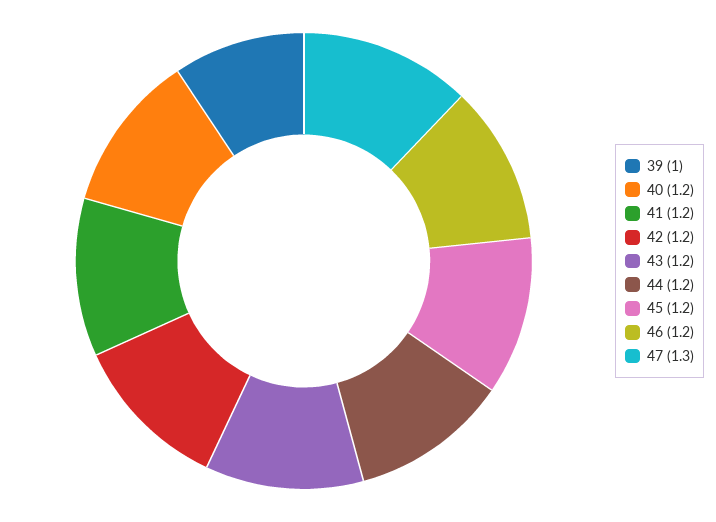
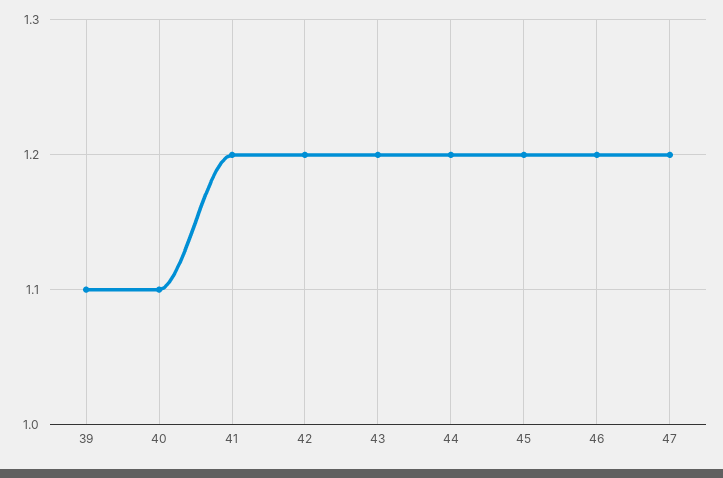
39: 1 -> 1.1
40: 1.2 -> 1.1
47: 1.3 -> 1.2

